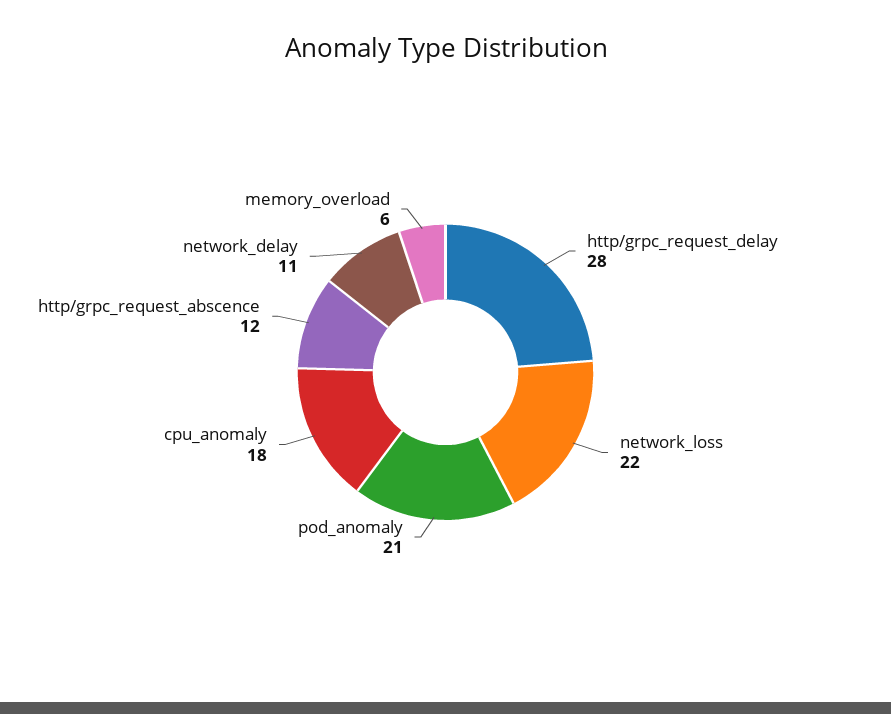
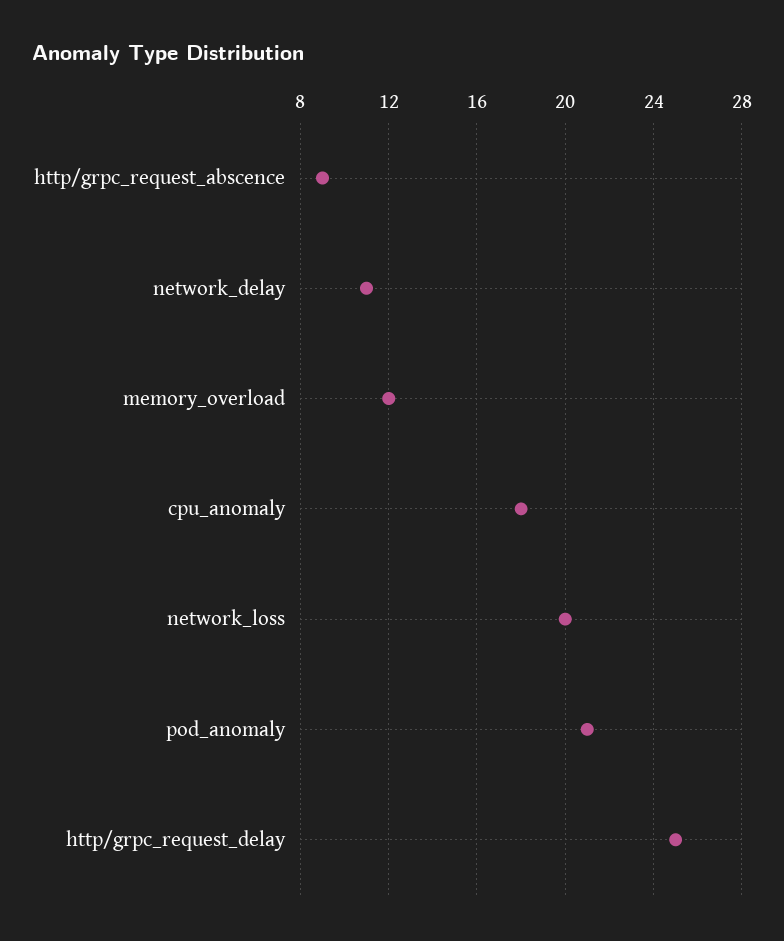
http/grpc_request_delay: 28 -> 25
network_loss: 22 -> 20
http/grpc_request_abscence: 12 -> 9
memory_overload: 6 -> 12

